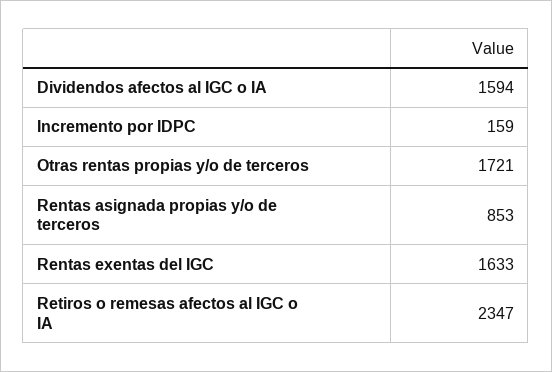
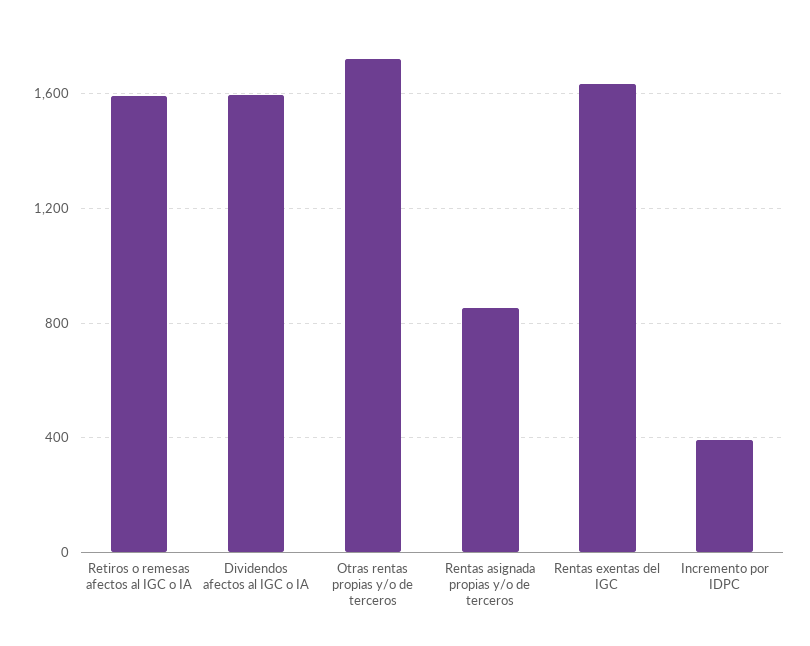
Incremento por IDPC: 159 -> 400
Retiros o remesas afectos al IGC o IA: 2347 -> 1600

